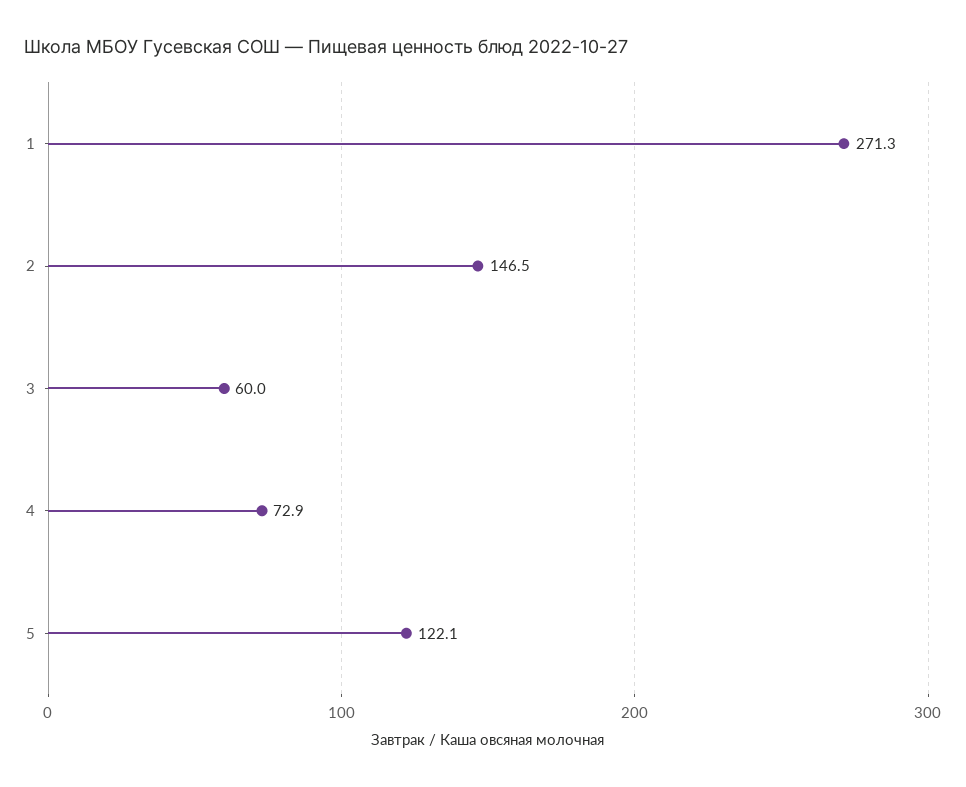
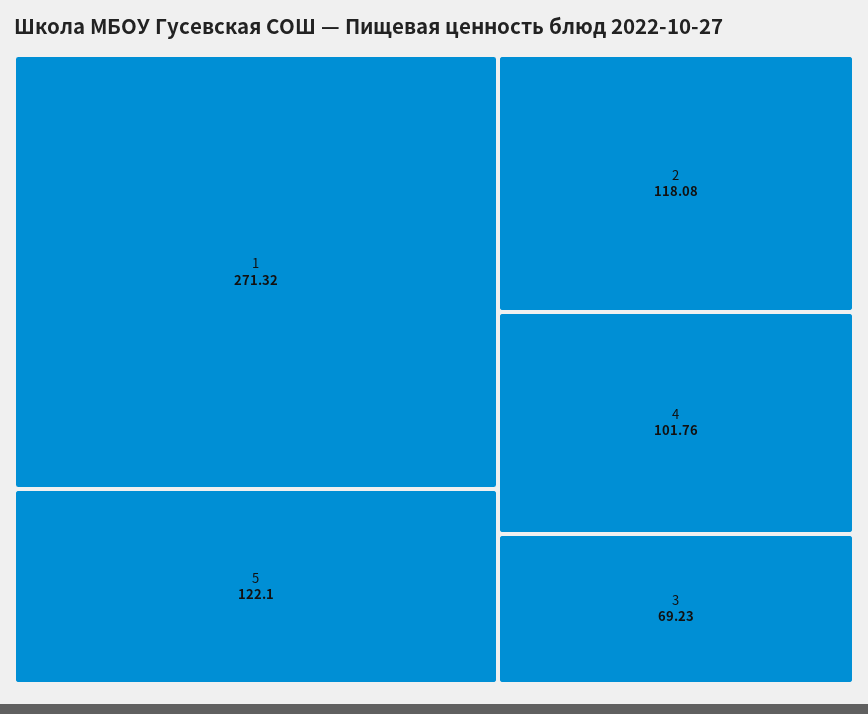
2: 146.5 -> 118.08
3: 60 -> 69.23
4: 72.9 -> 101.76

